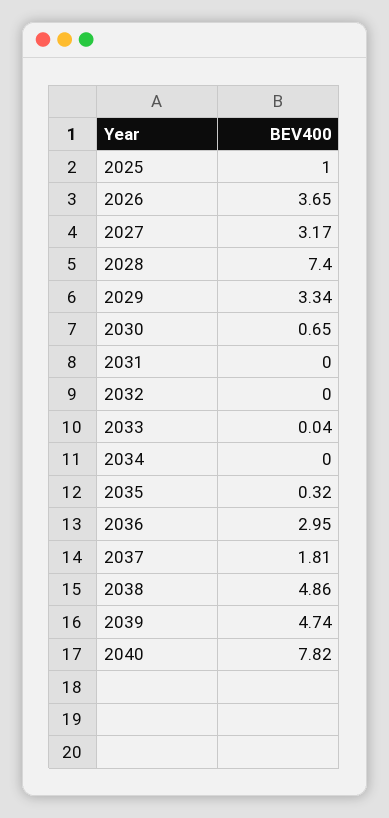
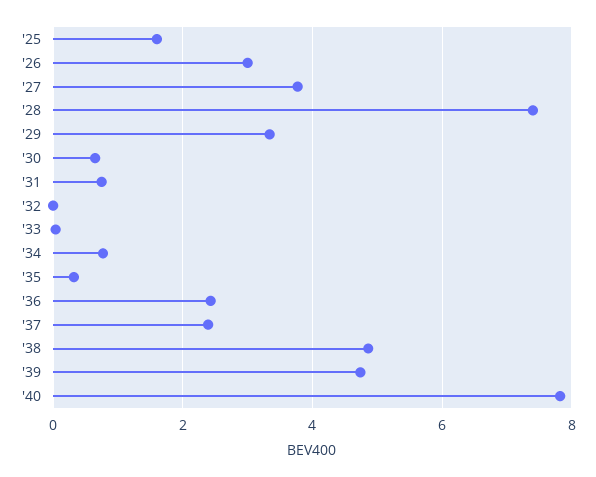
2025: 1 -> 1.6
2026: 3.65 -> 3
2027: 3.17 -> 3.8
2031: 0 -> 0.8
2034: 0 -> 0.8
2036: 2.95 -> 2.4
2037: 1.81 -> 2.4

